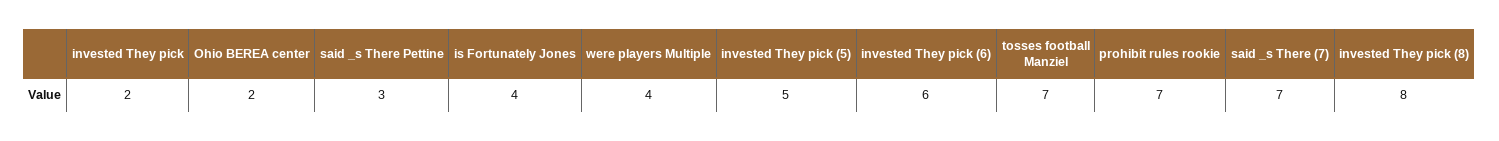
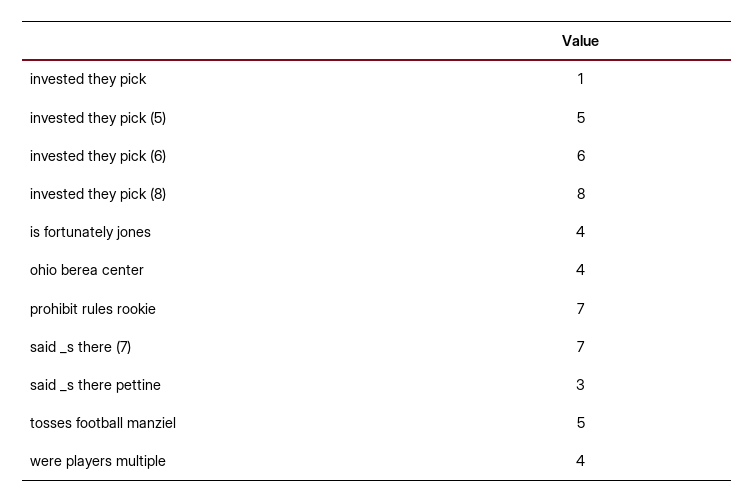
invested They pick: 2 -> 1
Ohio BEREA center: 2 -> 4
tosses football Manziel: 7 -> 5

